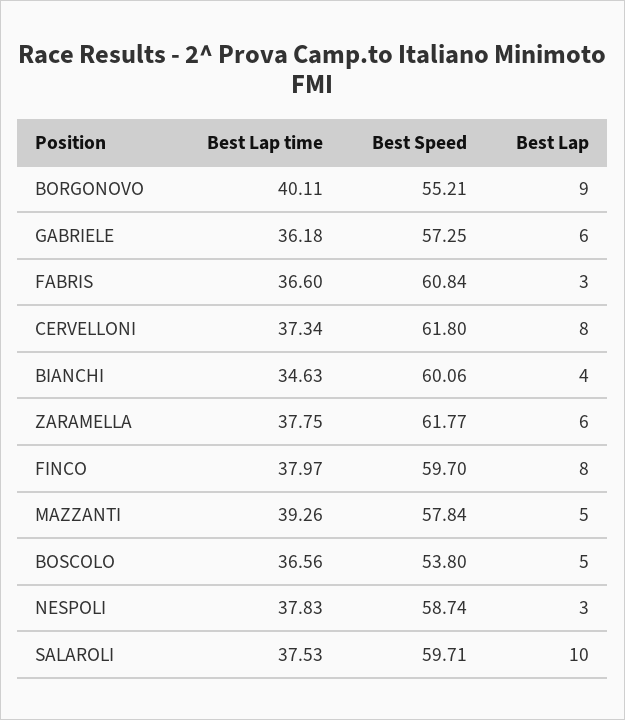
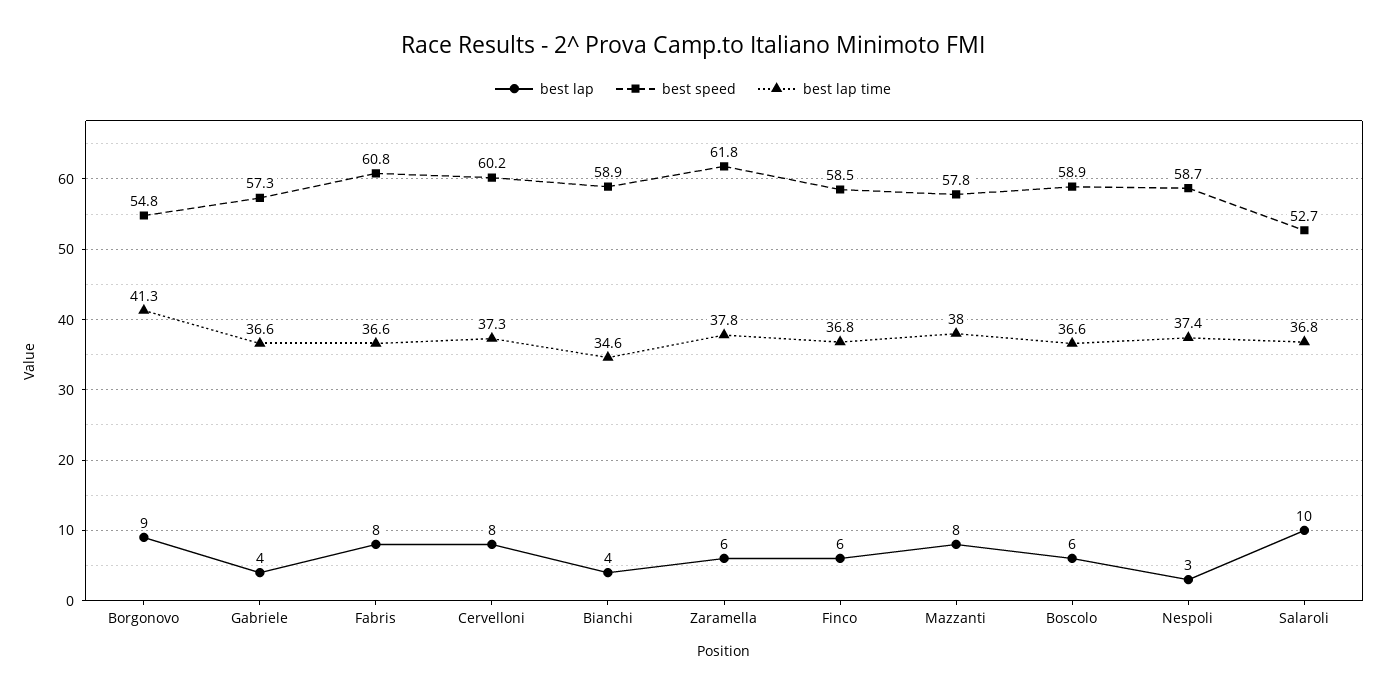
Best Lap time, BORGONOVO: 40.11 -> 41.3
Best Speed, BORGONOVO: 55.21 -> 54.8
Best Lap time, GABRIELE: 36.18 -> 36.6
Best Lap, GABRIELE: 6 -> 4
Best Lap, FABRIS: 3 -> 8
Best Speed, CERVELLONI: 61.8 -> 60.2
Best Speed, BIANCHI: 60.06 -> 58.9
Best Lap time, FINCO: 37.97 -> 36.8
Best Speed, FINCO: 59.7 -> 58.5
Best Lap, FINCO: 8 -> 6
Best Lap time, MAZZANTI: 39.26 -> 38
Best Lap, MAZZANTI: 5 -> 8
Best Speed, BOSCOLO: 53.8 -> 58.9
Best Lap, BOSCOLO: 5 -> 6
Best Lap time, NESPOLI: 37.83 -> 37.4
Best Lap time, SALAROLI: 37.53 -> 36.8
Best Speed, SALAROLI: 59.71 -> 52.7

